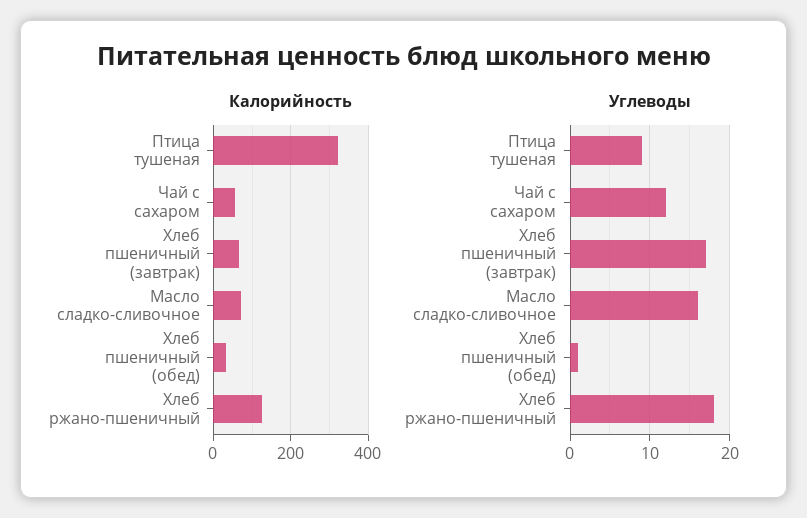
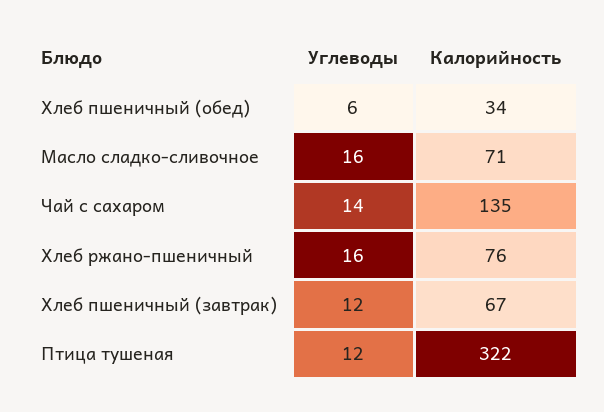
Калорийность, Чай с сахаром: 60 -> 135
Калорийность, Хлеб ржано-пшеничный: 120 -> 76
Углеводы, Птица тушеная: 9 -> 12
Углеводы, Чай с сахаром: 12 -> 14
Углеводы, Хлеб пшеничный (завтрак): 17 -> 12
Углеводы, Хлеб пшеничный (обед): 1 -> 6
Углеводы, Хлеб ржано-пшеничный: 18 -> 16

